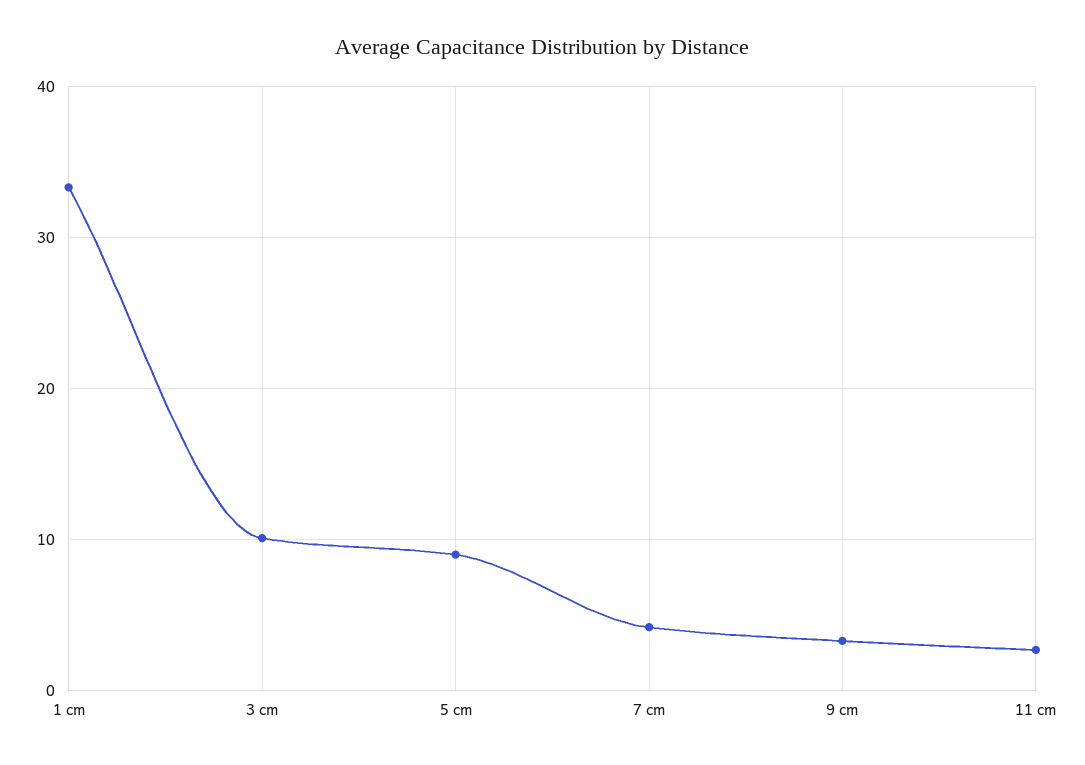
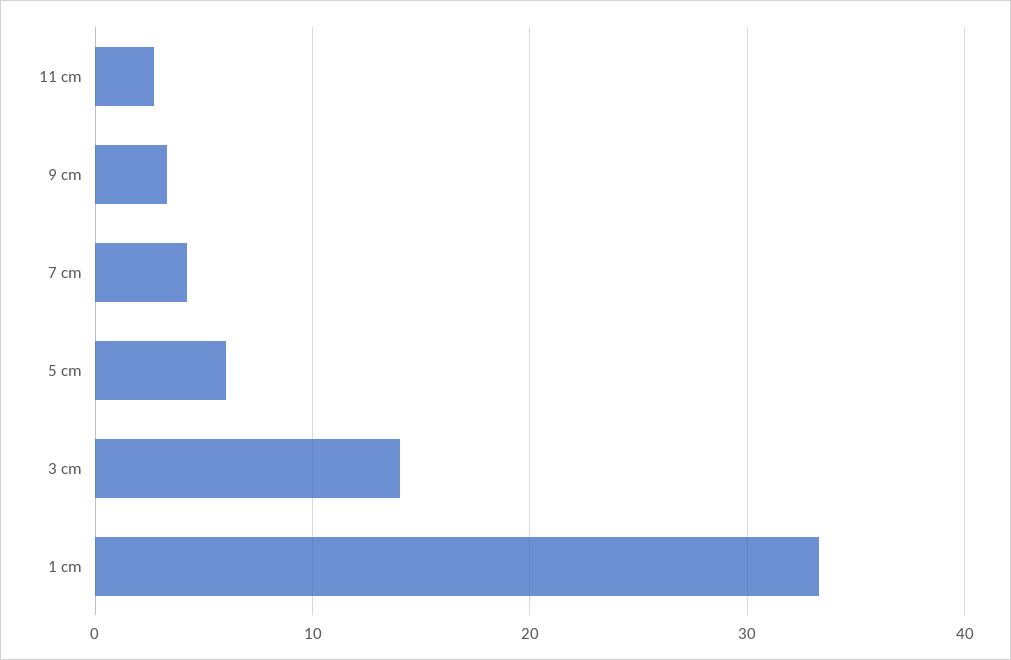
3 cm: 10 -> 14
5 cm: 9 -> 6

